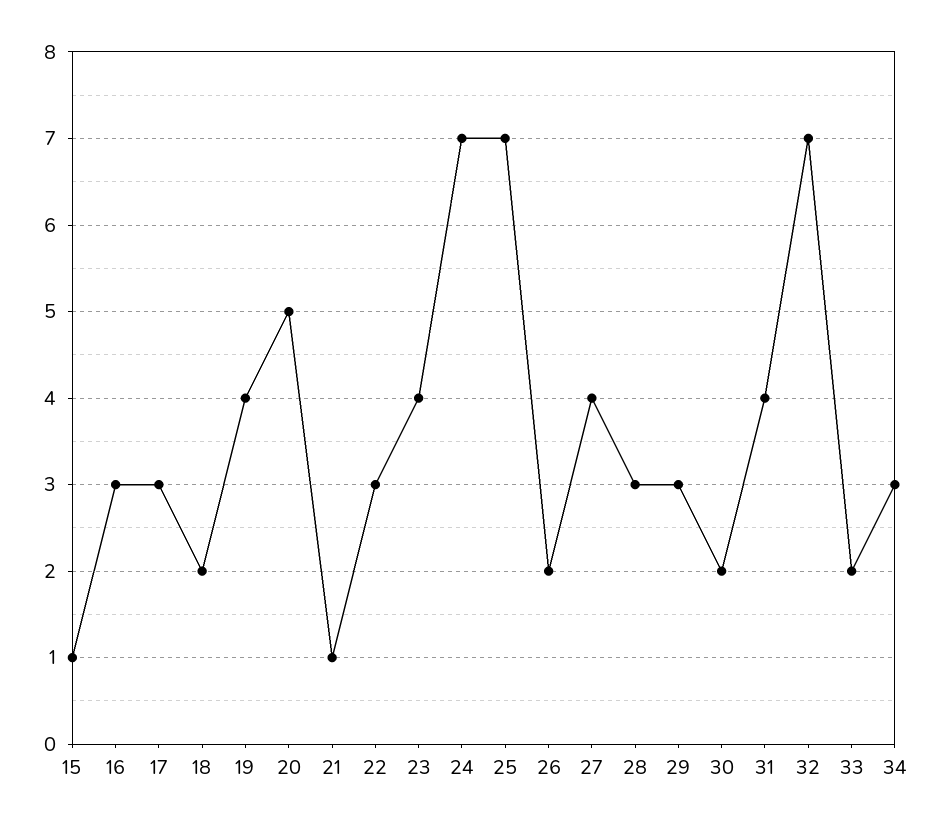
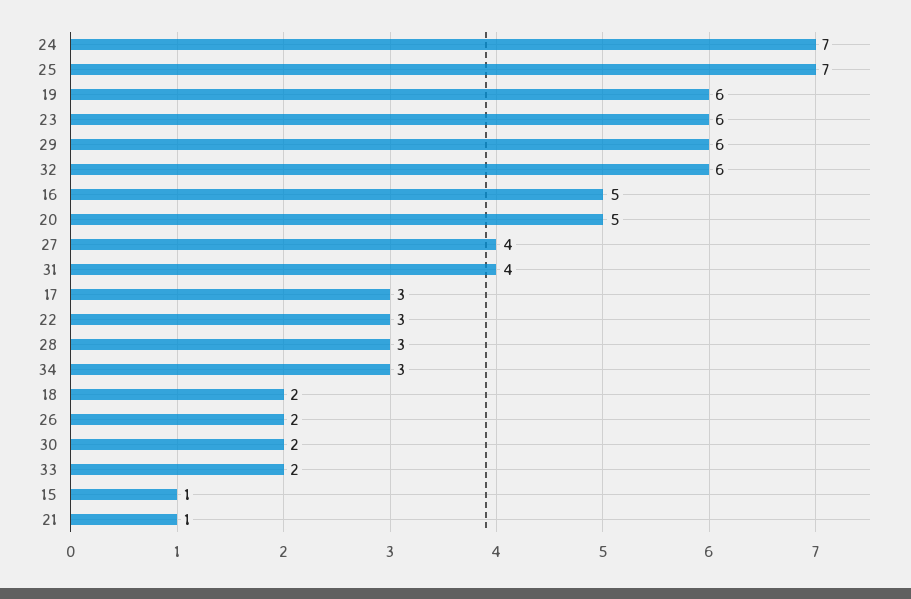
16: 3 -> 5
19: 4 -> 6
23: 4 -> 6
29: 3 -> 6
32: 7 -> 6

